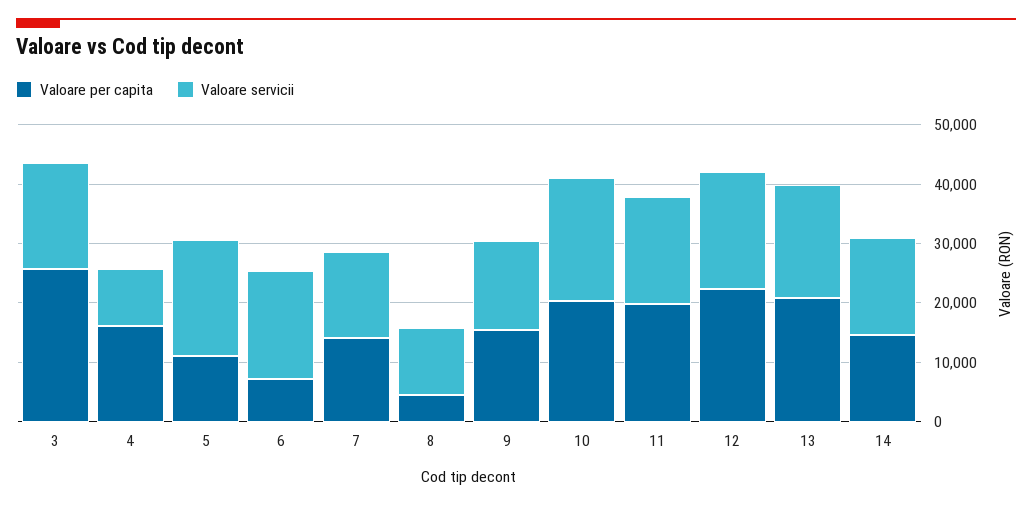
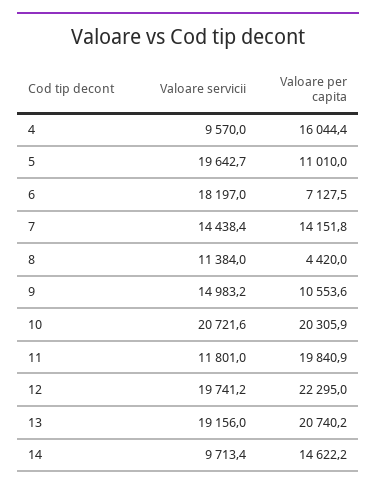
Valoare per capita, 3: 26000 -> none
Valoare servicii, 3: 18000 -> none
Valoare per capita, 9: 16000 -> 10553.6
Valoare servicii, 11: 18000 -> 11801
Valoare servicii, 14: 16000 -> 9713.4

